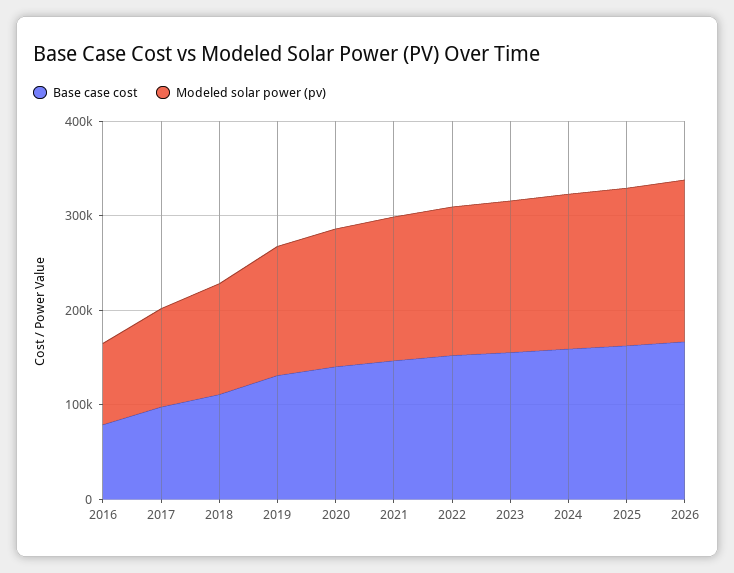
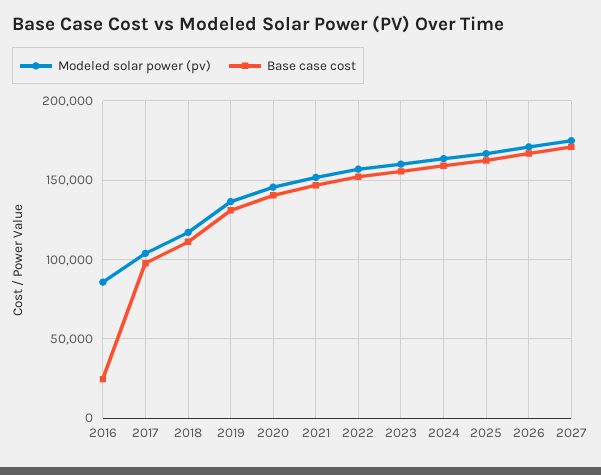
Base case cost, 2016: 80000 -> 25000
Modeled solar power (pv), 2027: none -> 175000
Base case cost, 2027: none -> 170000

